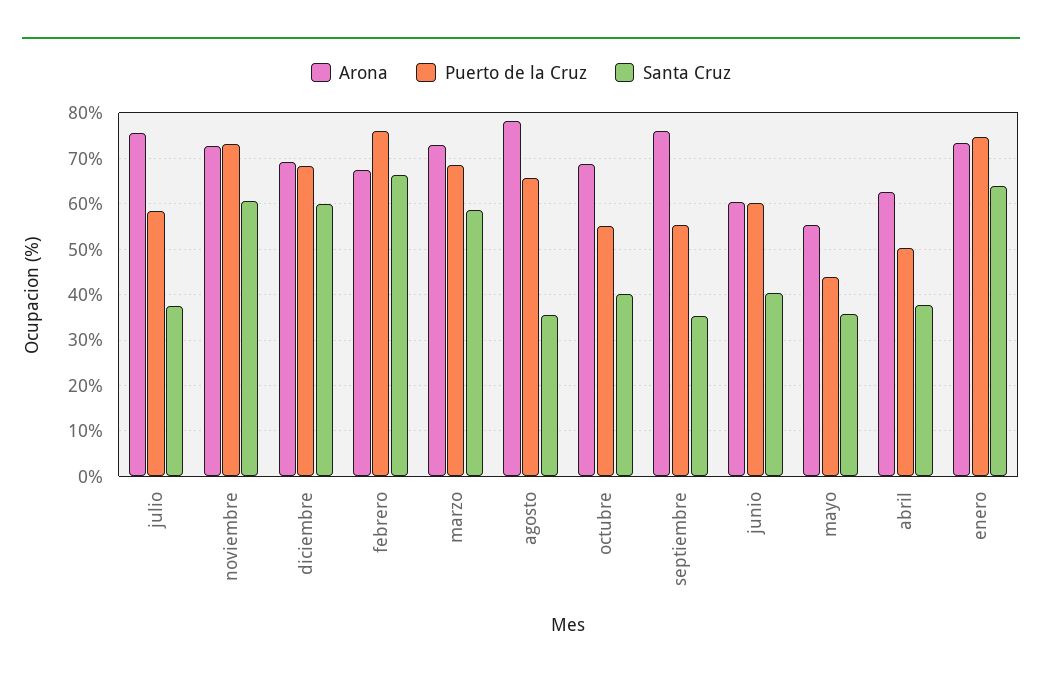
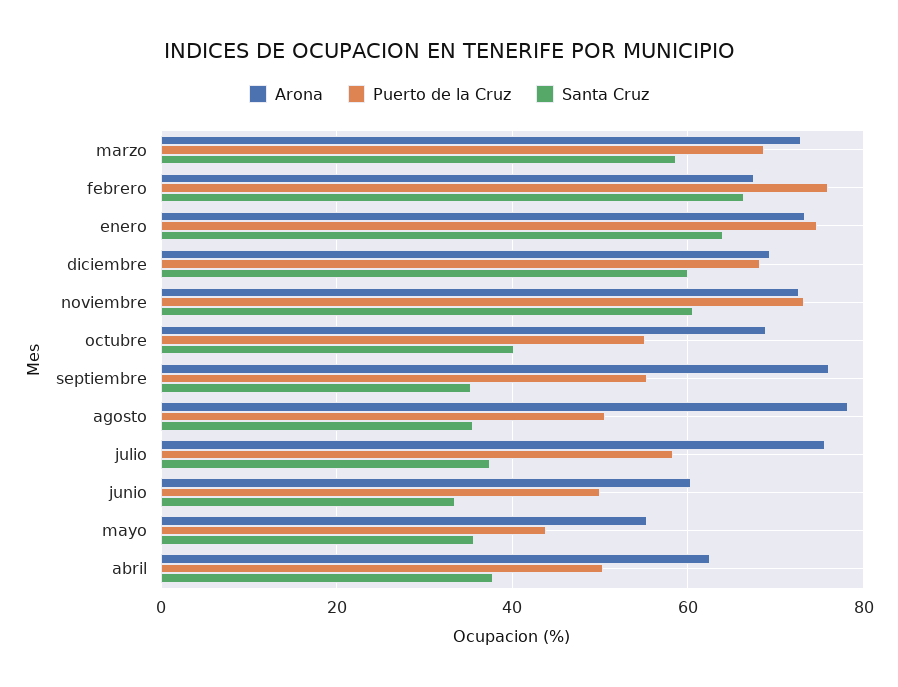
Puerto de la Cruz, agosto: 66 -> 50
Puerto de la Cruz, junio: 60 -> 50
Santa Cruz, junio: 40 -> 34

